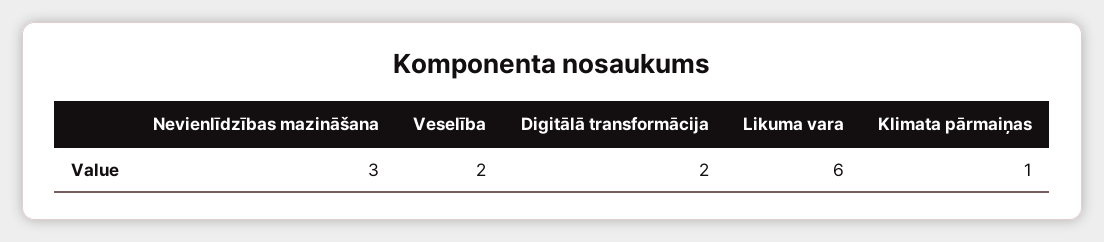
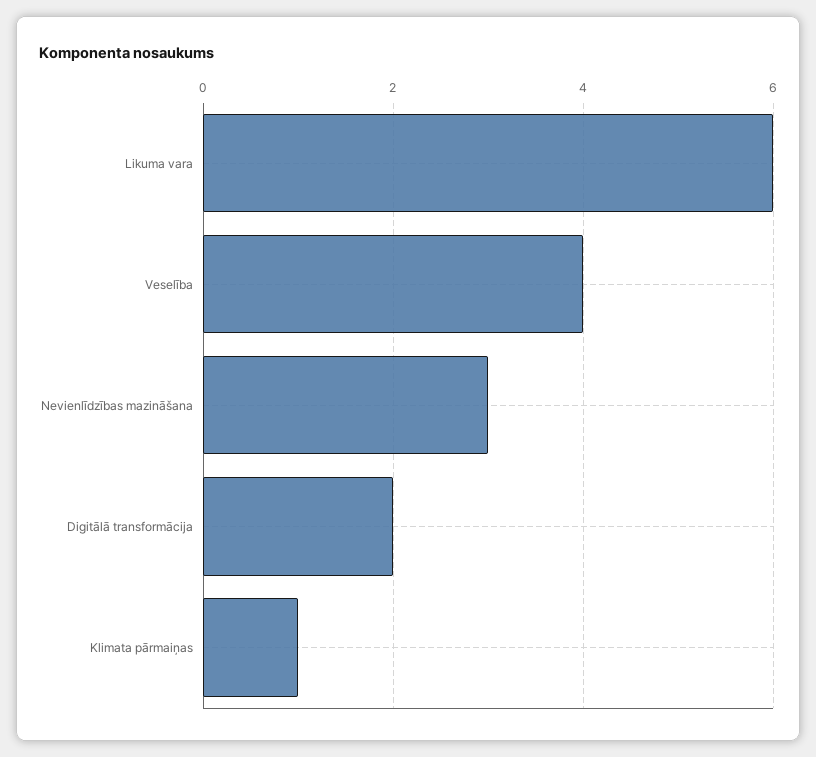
Veselība: 2 -> 4

